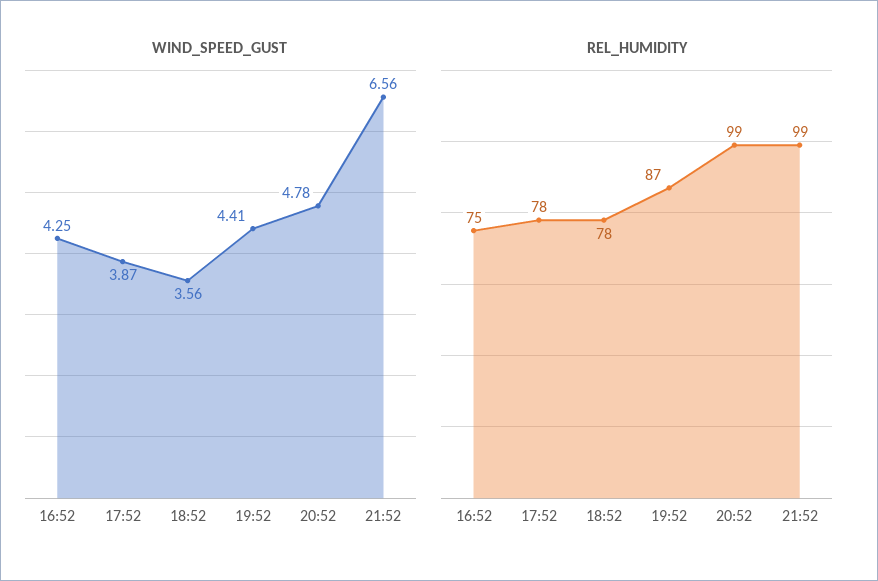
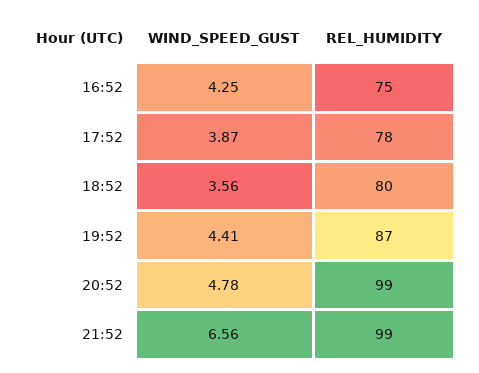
REL_HUMIDITY, 18:52: 78 -> 80

